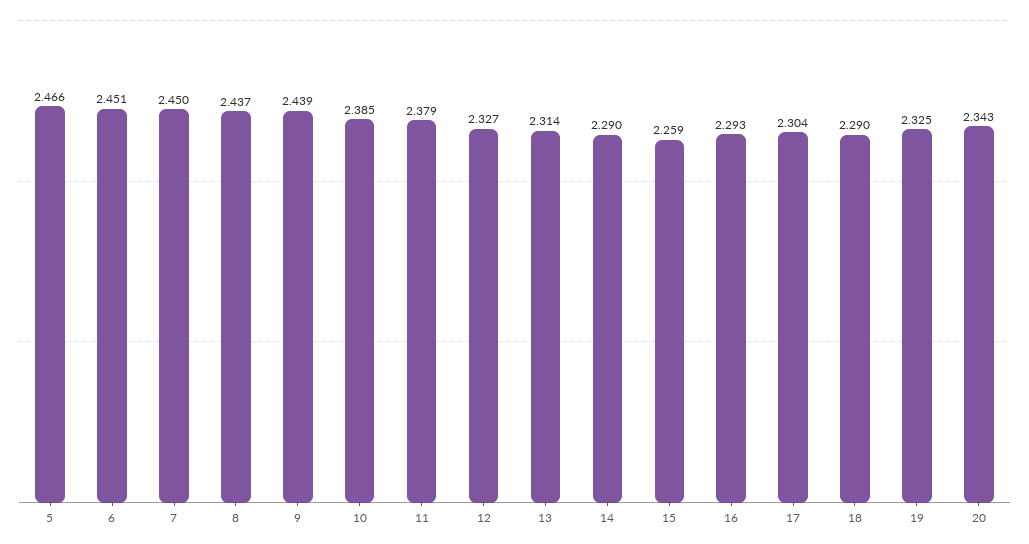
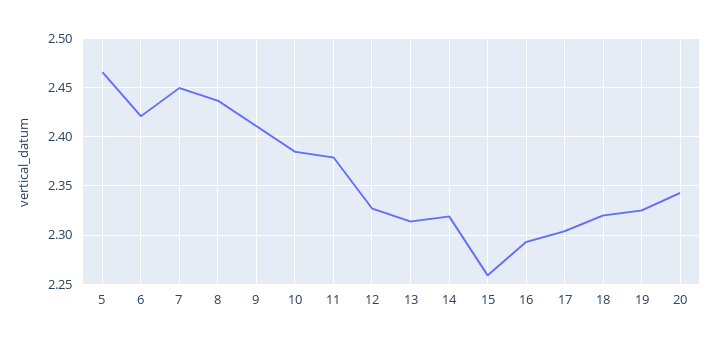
6: 2.451 -> 2.42
9: 2.439 -> 2.41
14: 2.29 -> 2.32
18: 2.29 -> 2.32

